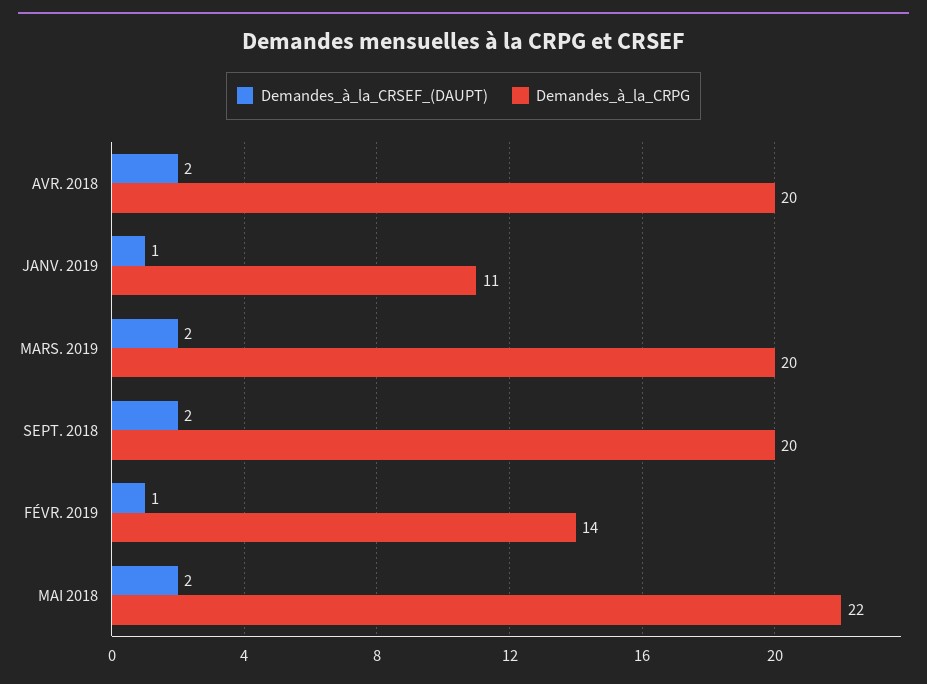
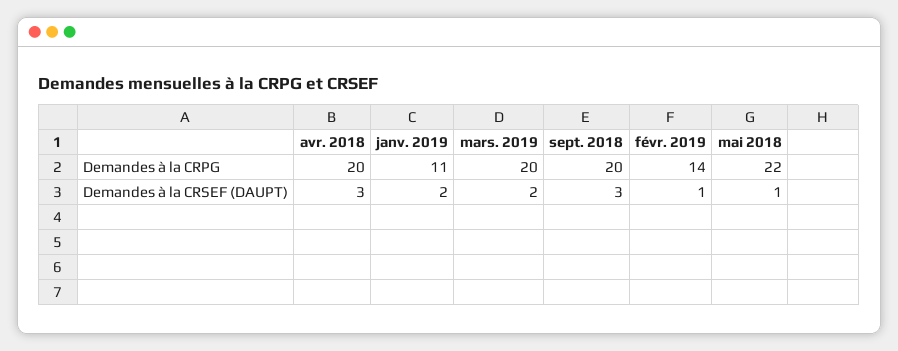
Demandes_à_la_CRSEF_(DAUPT), AVR. 2018: 2 -> 3
Demandes_à_la_CRSEF_(DAUPT), JANV. 2019: 1 -> 2
Demandes_à_la_CRSEF_(DAUPT), SEPT. 2018: 2 -> 3
Demandes_à_la_CRSEF_(DAUPT), MAI 2018: 2 -> 1

